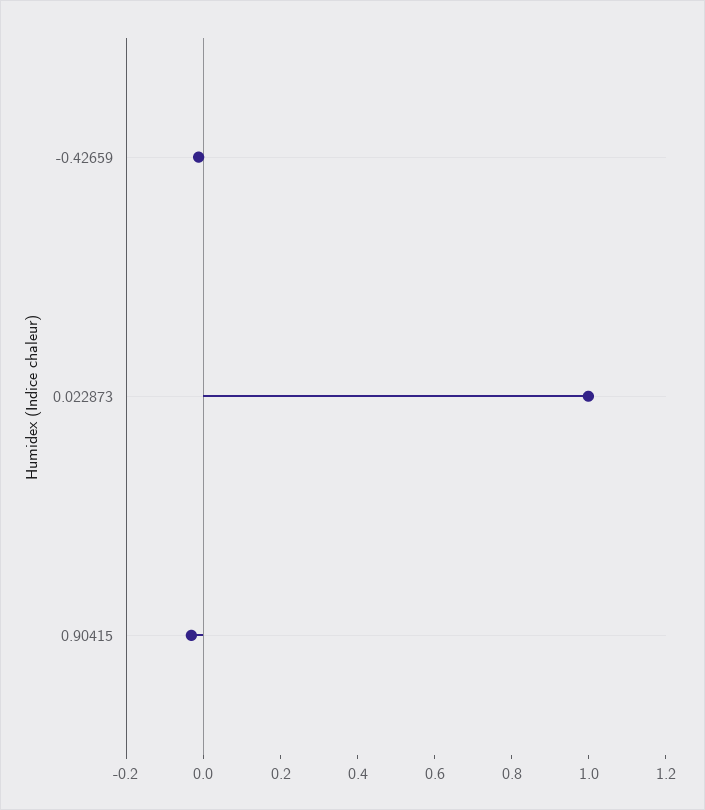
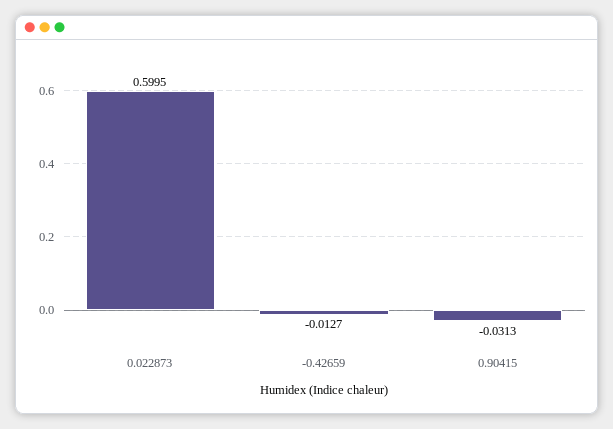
0.022873: 1 -> 0.5995

